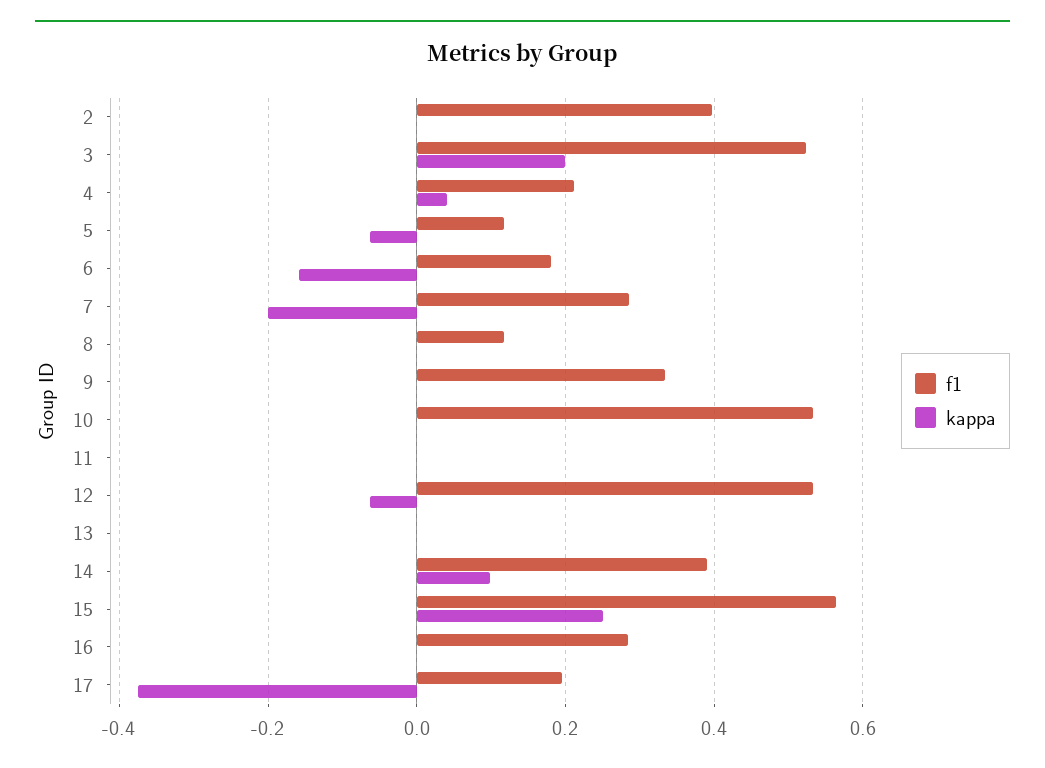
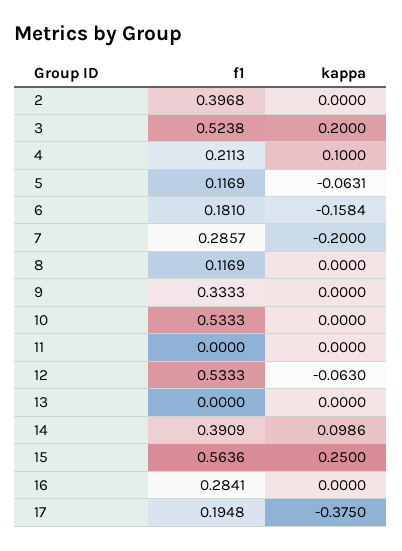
kappa, 4: 0.04 -> 0.1

